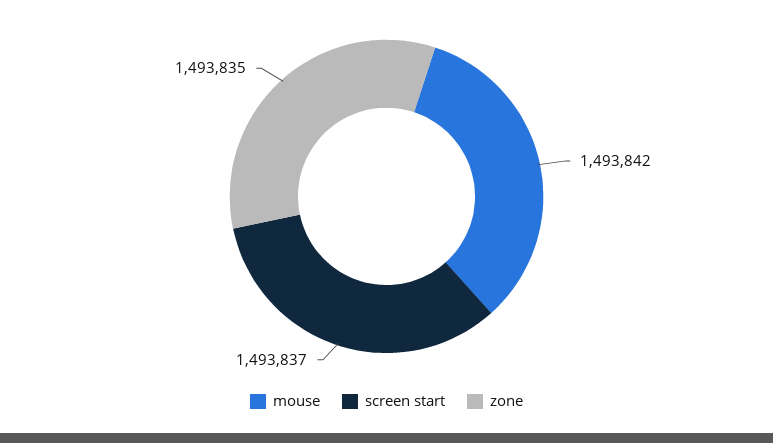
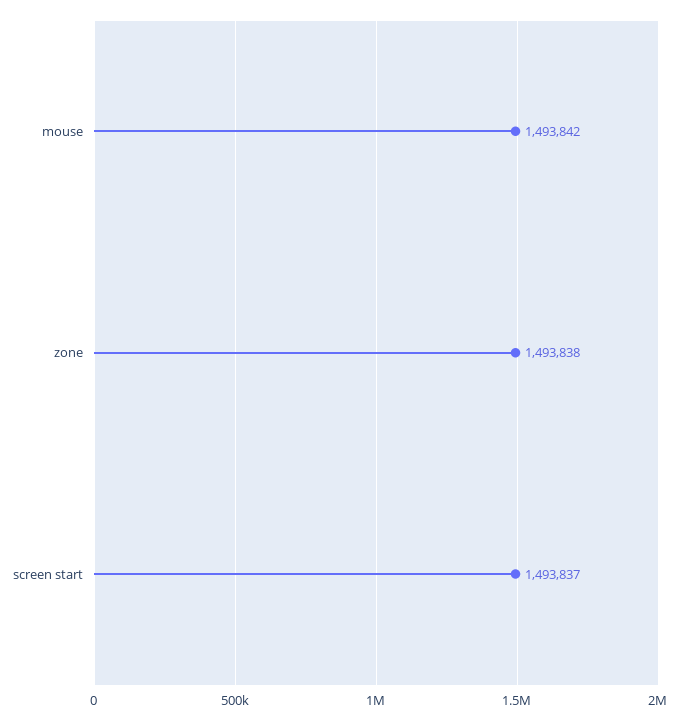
zone: 1493835 -> 1493838

